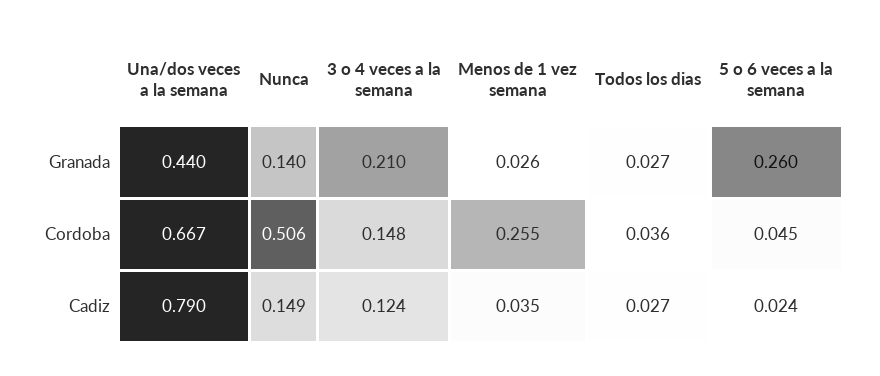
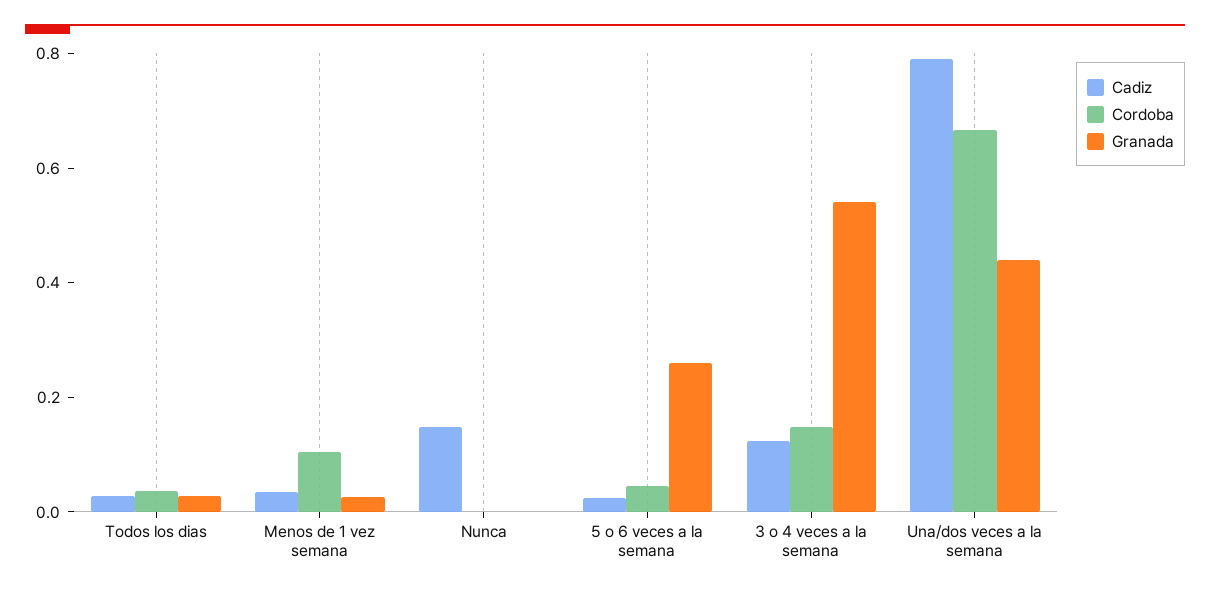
Granada, Nunca: 0.14 -> 0
Granada, 3 o 4 veces a la semana: 0.21 -> 0.55
Cordoba, Nunca: 0.506 -> 0
Cordoba, Menos de 1 vez semana: 0.255 -> 0.1

